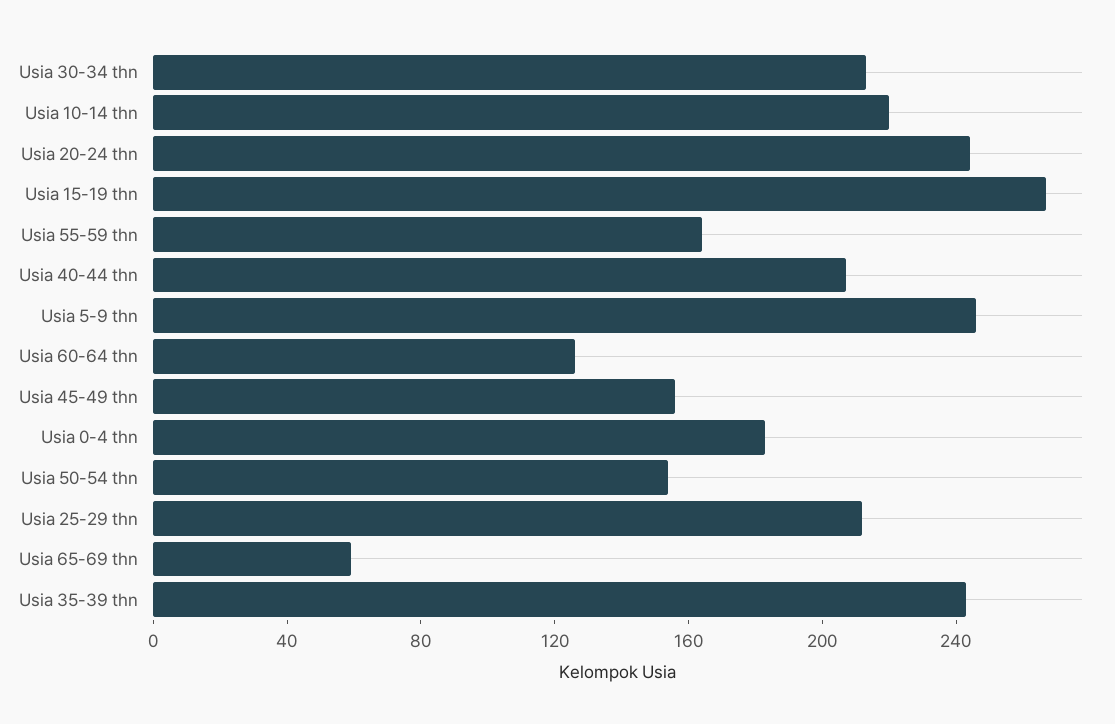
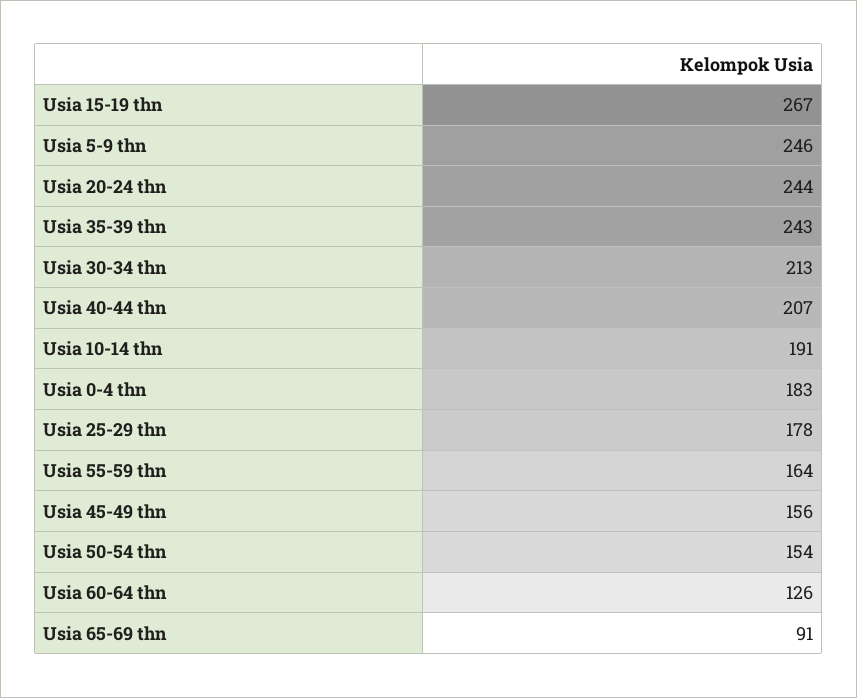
Usia 10-14 thn: 220 -> 191
Usia 25-29 thn: 210 -> 178
Usia 65-69 thn: 60 -> 91

